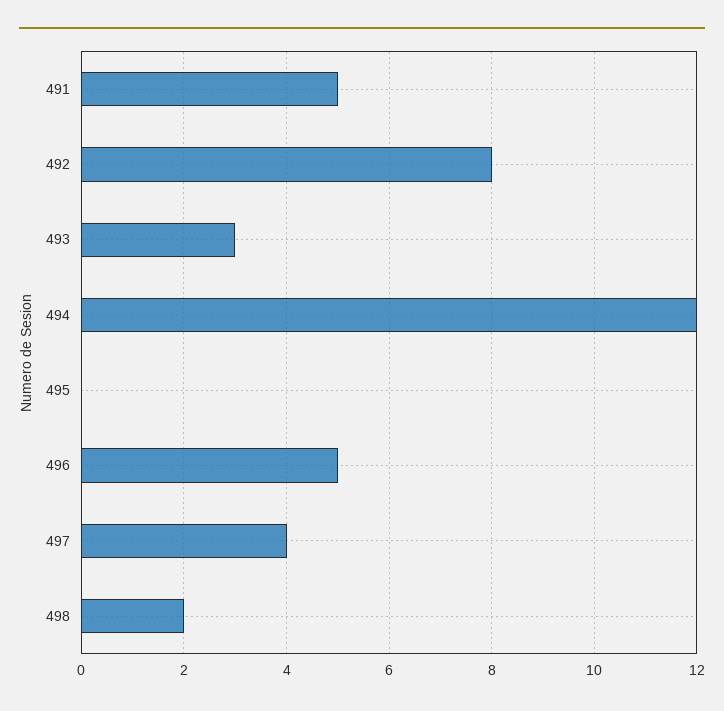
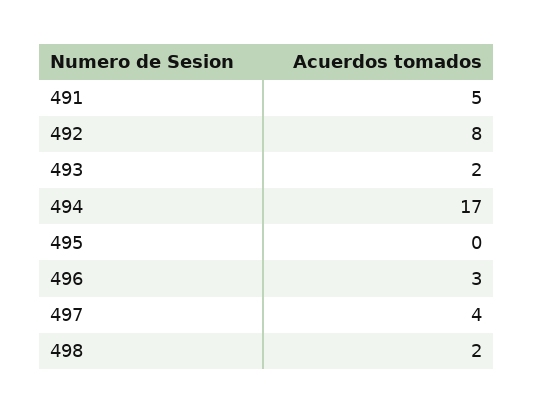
493: 3 -> 2
494: 12 -> 17
496: 5 -> 3

